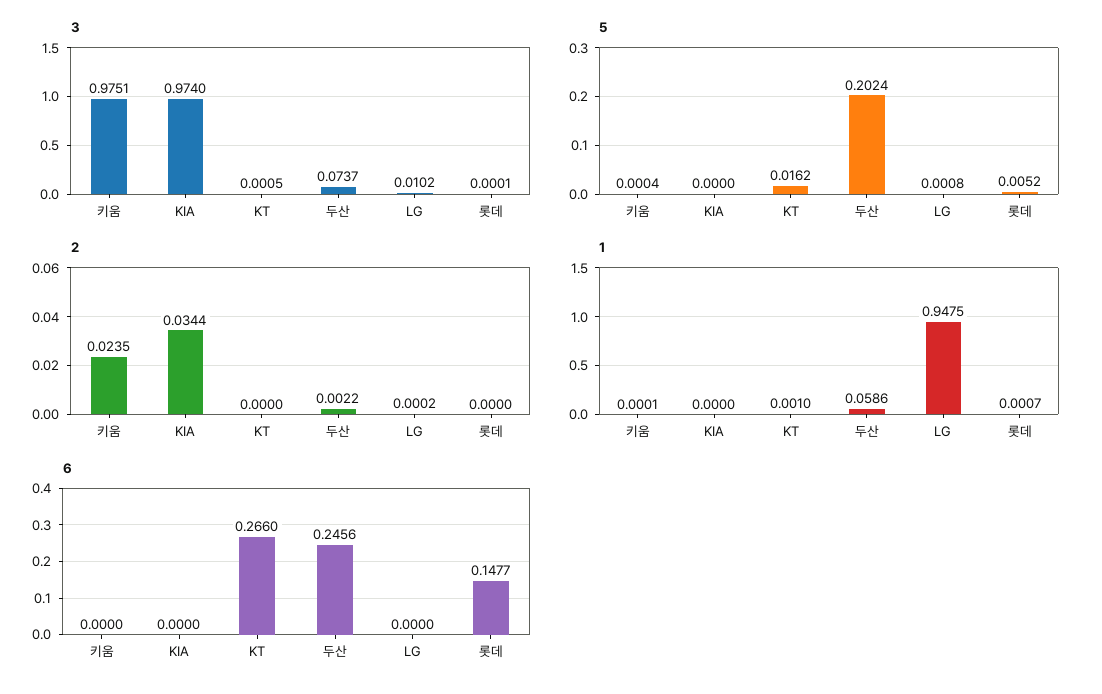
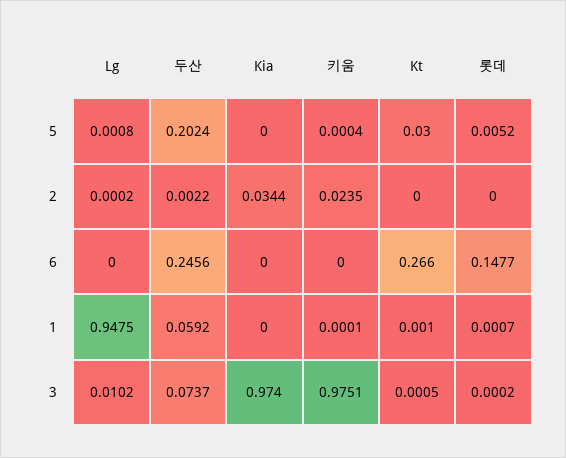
3, 롯데: 0.0001 -> 0.0002
5, KT: 0.0162 -> 0.03
1, 두산: 0.0586 -> 0.0592

